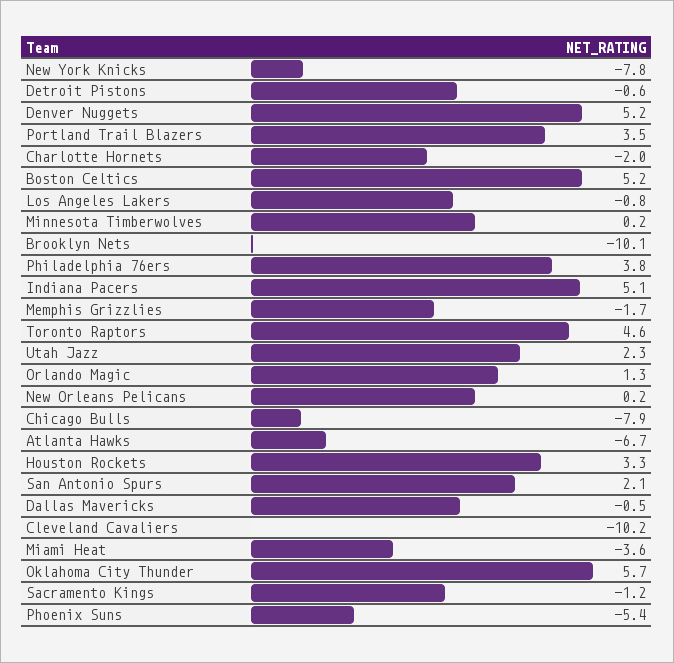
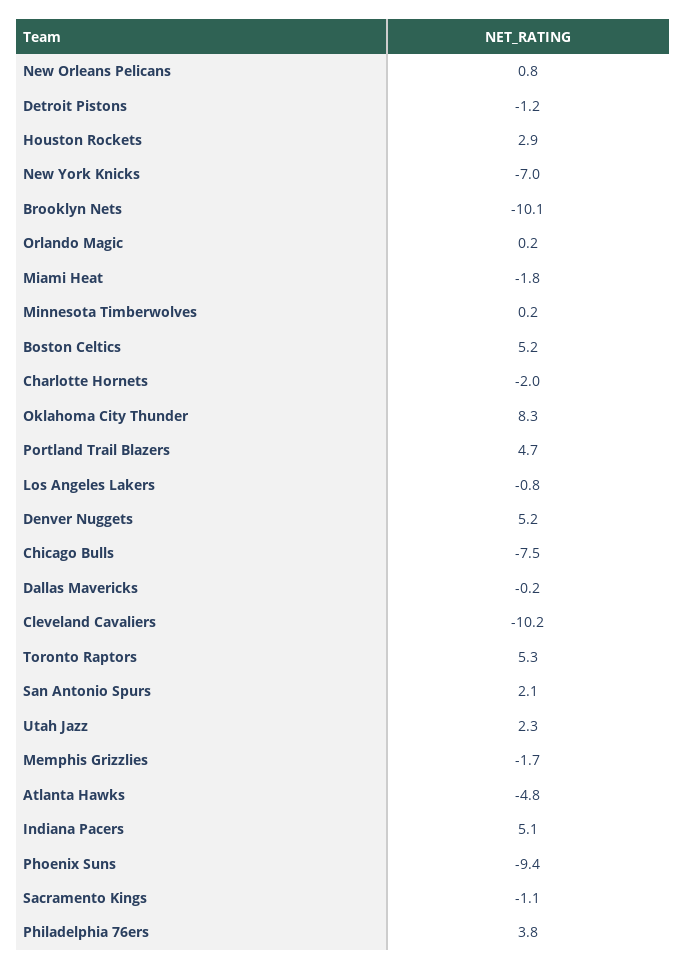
New York Knicks: -7.8 -> -7
Detroit Pistons: -0.6 -> -1.2
Portland Trail Blazers: 3.5 -> 4.7
Toronto Raptors: 4.6 -> 5.3
Orlando Magic: 1.3 -> 0.2
New Orleans Pelicans: 0.2 -> 0.8
Chicago Bulls: -7.9 -> -7.5
Atlanta Hawks: -6.7 -> -4.8
Houston Rockets: 3.3 -> 2.9
Dallas Mavericks: -0.5 -> -0.2
Miami Heat: -3.6 -> -1.8
Oklahoma City Thunder: 5.7 -> 8.3
Sacramento Kings: -1.2 -> -1.1
Phoenix Suns: -5.4 -> -9.4

